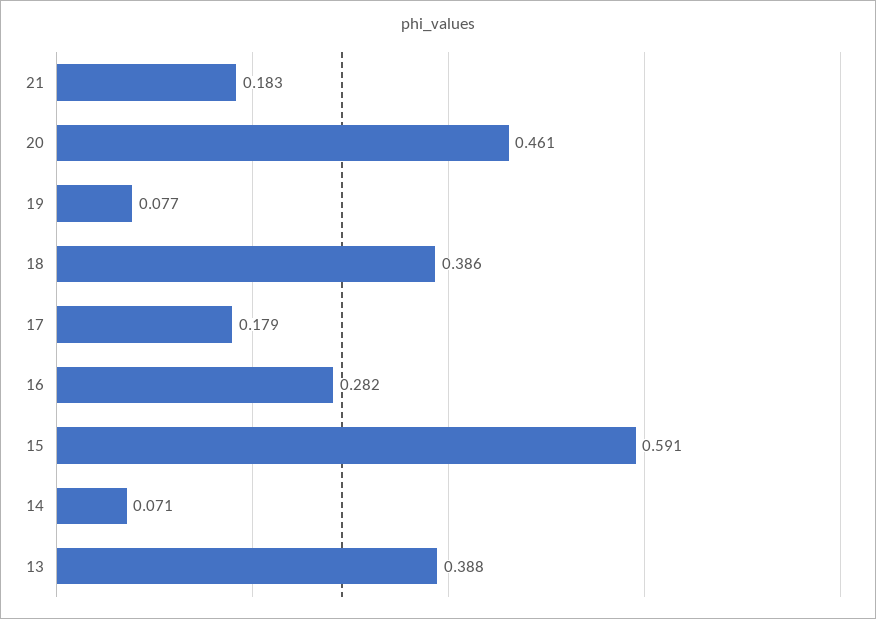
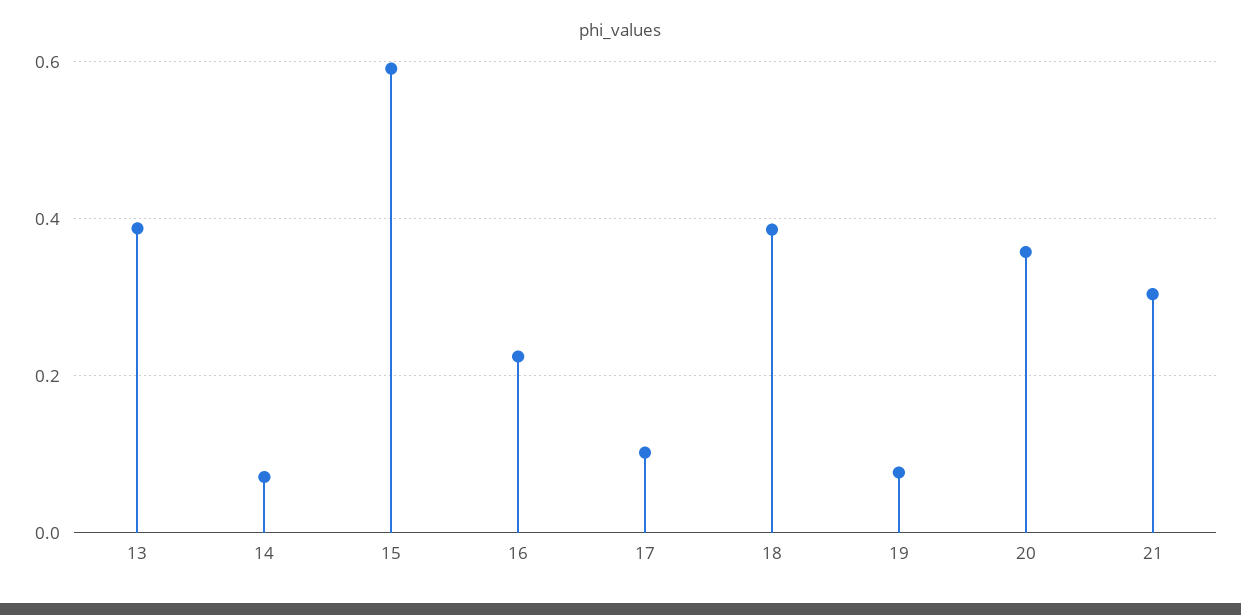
21: 0.183 -> 0.3
20: 0.461 -> 0.36
17: 0.179 -> 0.1
16: 0.282 -> 0.22

